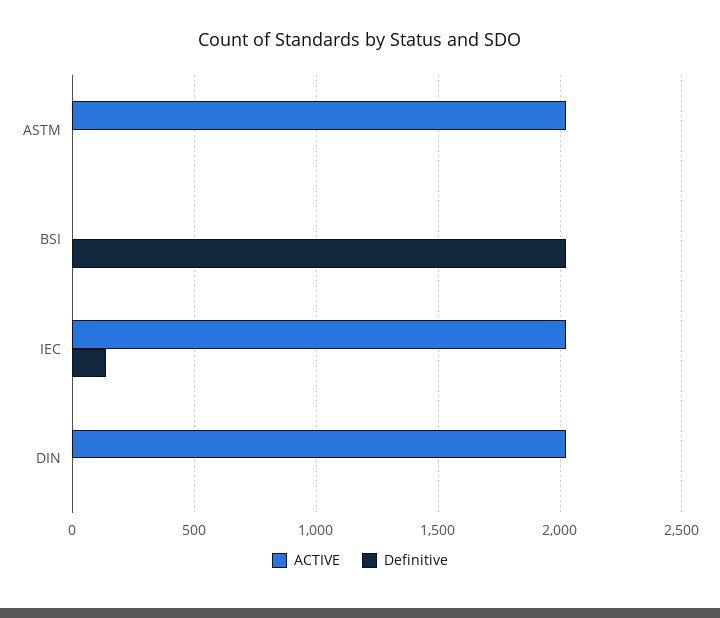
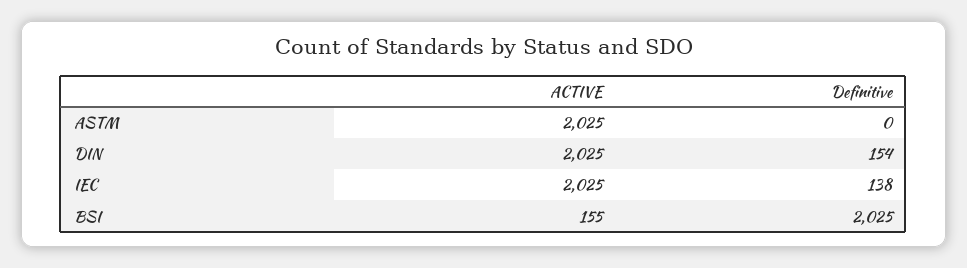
ACTIVE, BSI: 0 -> 155
Definitive, DIN: 0 -> 154

